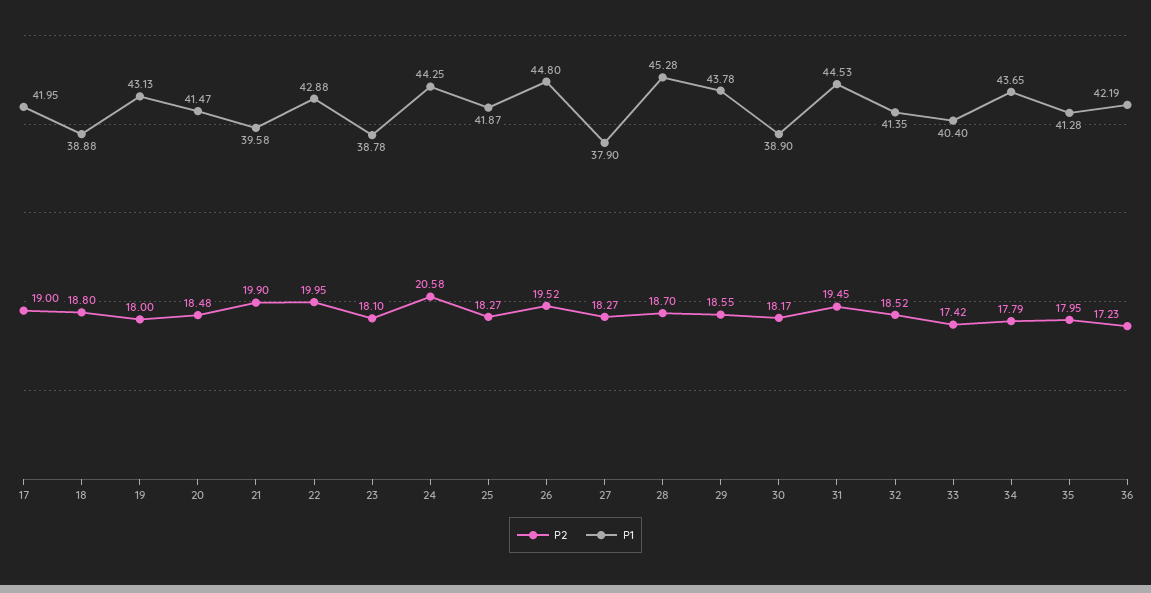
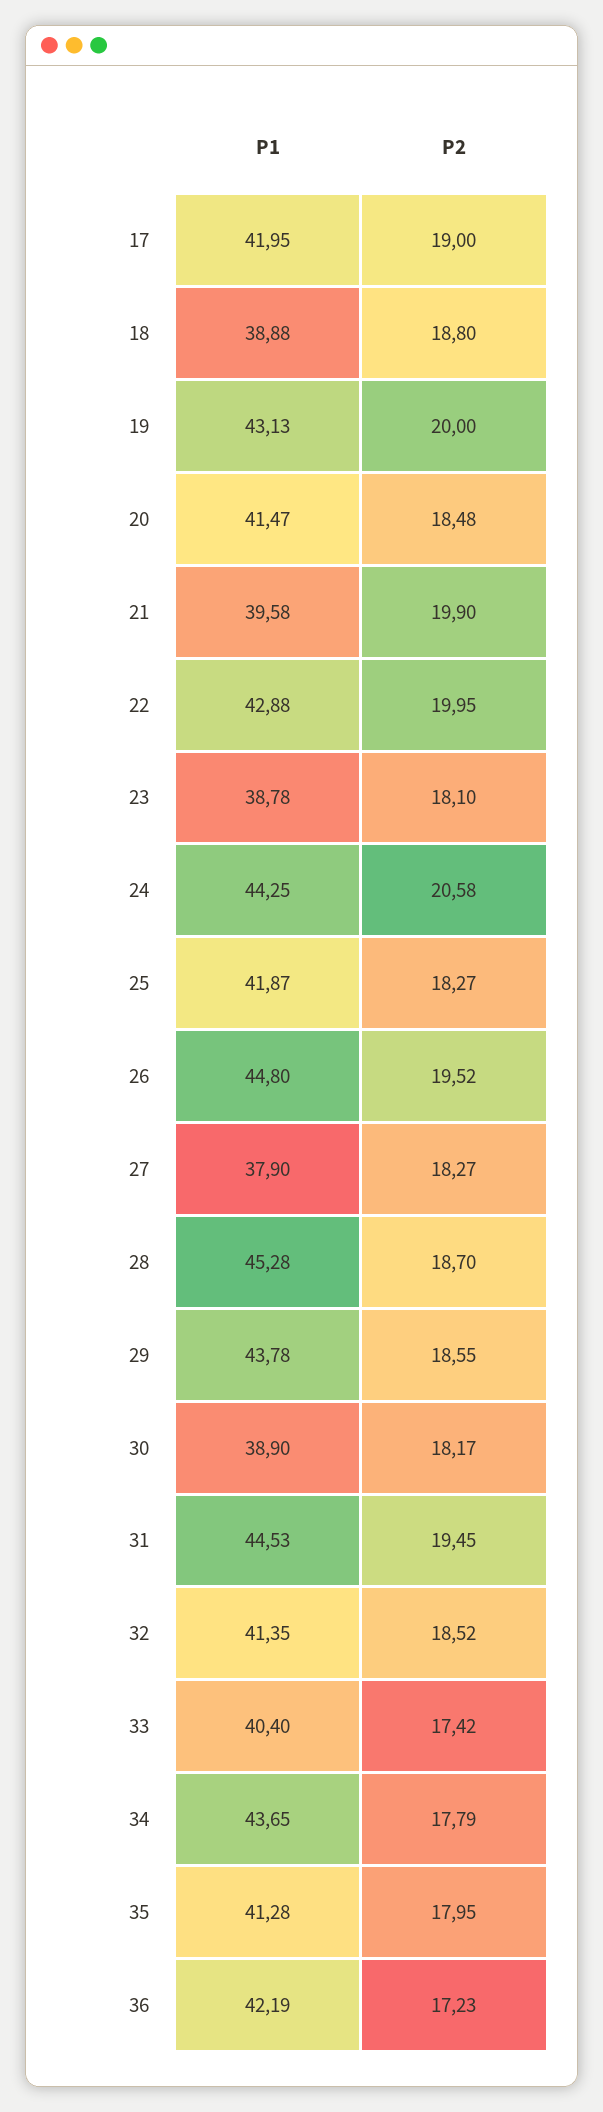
P2, 19: 18 -> 20

